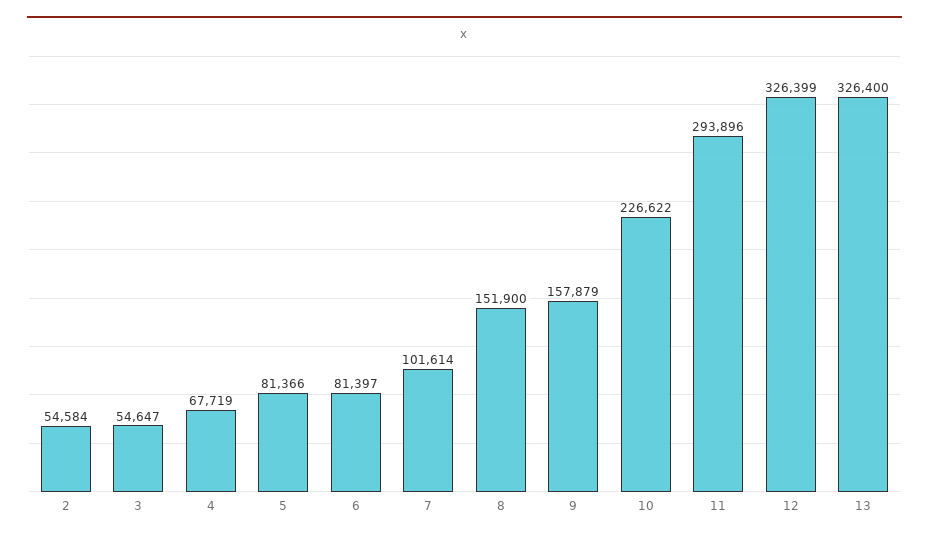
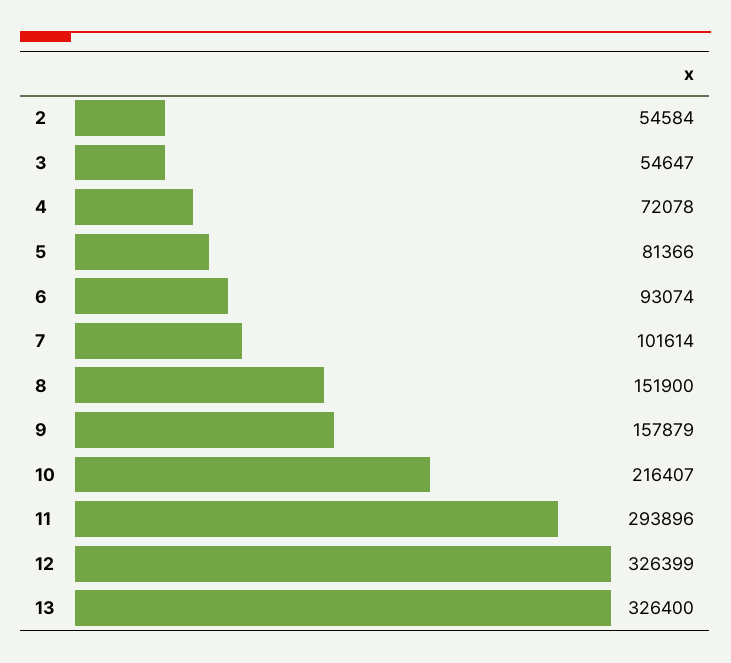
4: 67719 -> 72078
6: 81397 -> 93074
10: 226622 -> 216407

